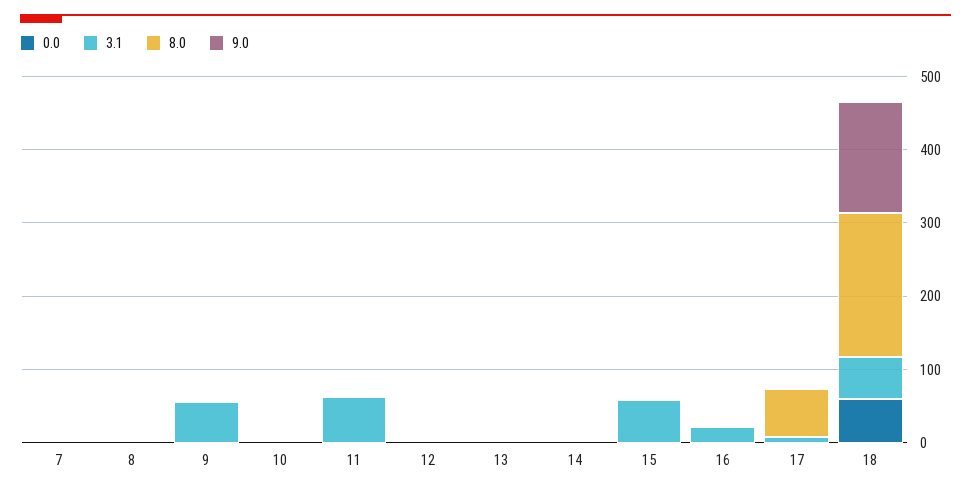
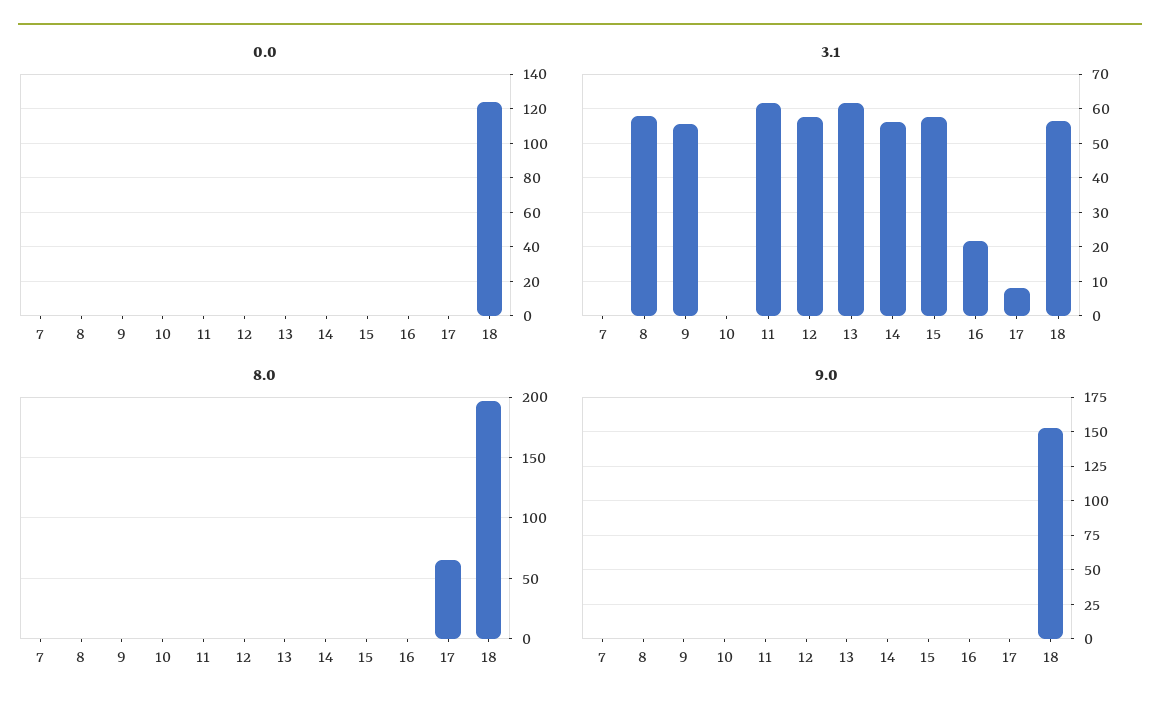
3.1, 8: 0 -> 58
3.1, 12: 0 -> 58
3.1, 13: 0 -> 62
3.1, 14: 0 -> 56
0.0, 18: 60 -> 125

